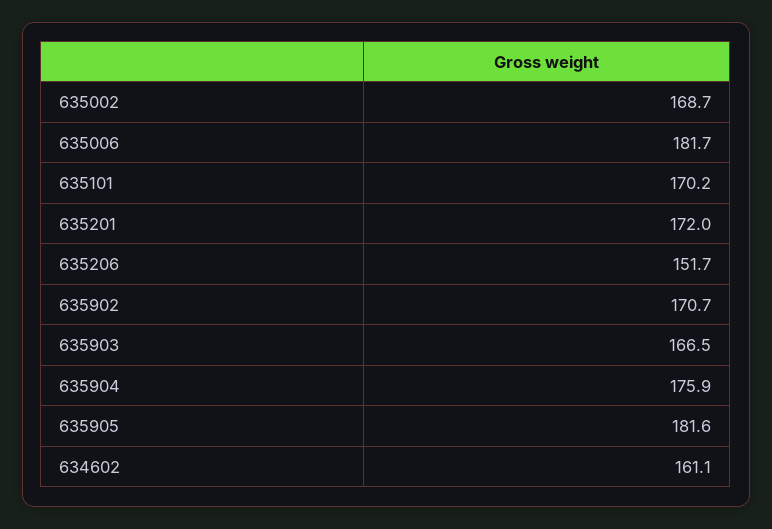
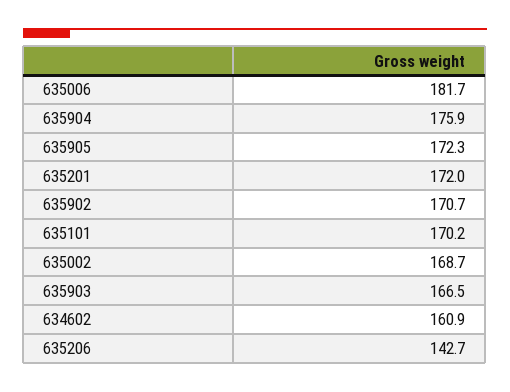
635206: 151.7 -> 142.7
635905: 181.6 -> 172.3
634602: 161.1 -> 160.9

